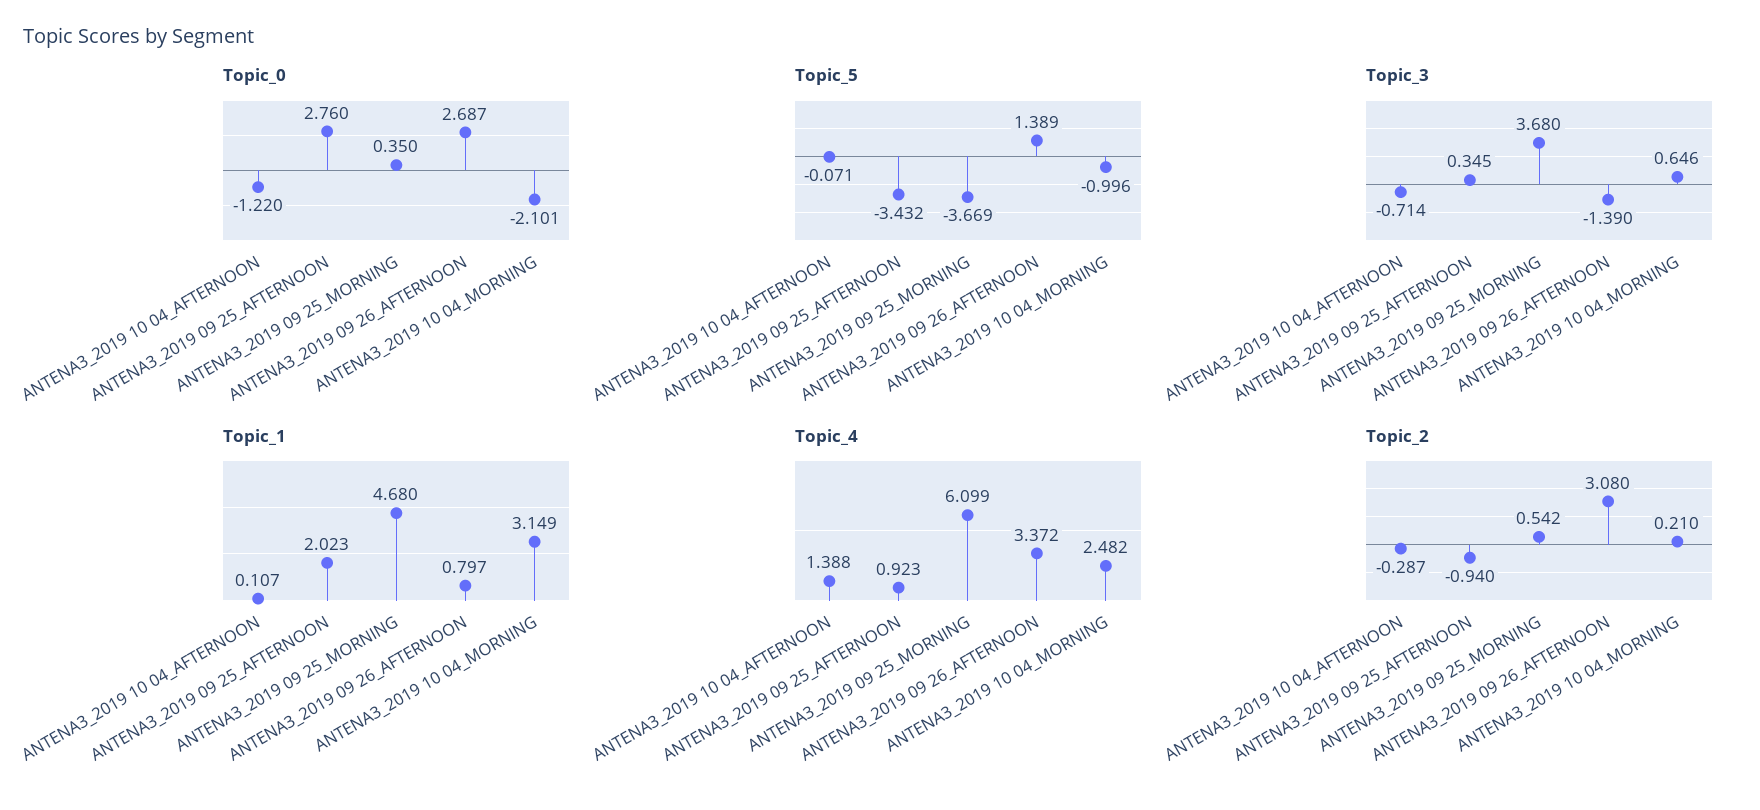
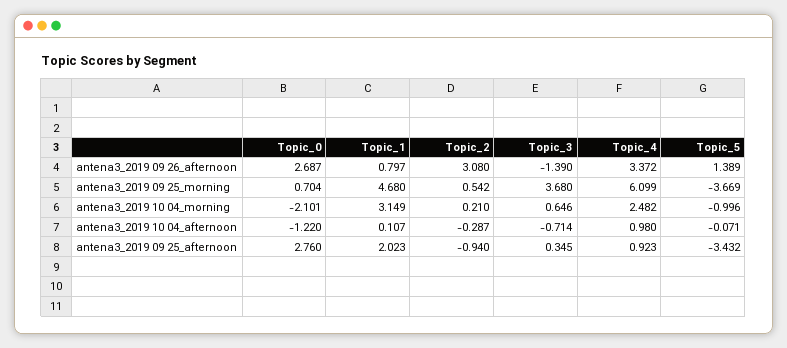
Topic_0, ANTENA3_2019 09 25_MORNING: 0.35 -> 0.704
Topic_4, ANTENA3_2019 10 04_AFTERNOON: 1.388 -> 0.98

